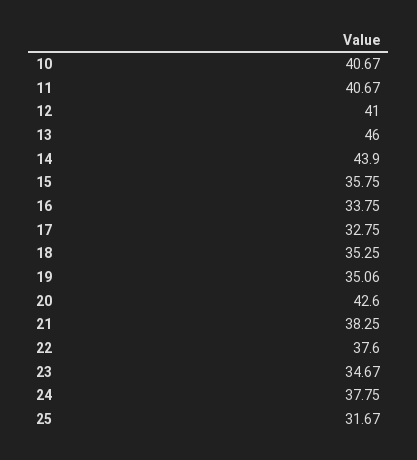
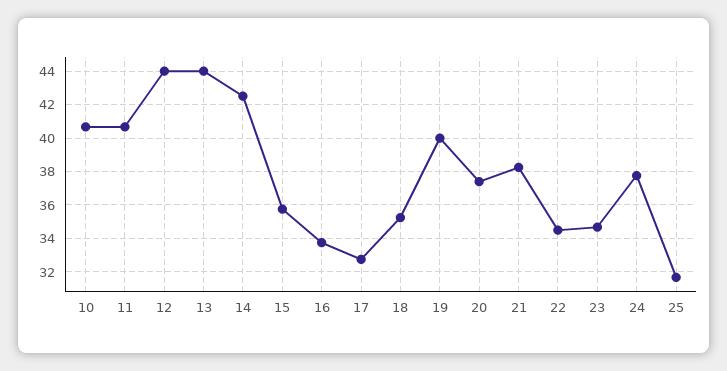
12: 41 -> 44
13: 46 -> 44
14: 43.9 -> 42.5
19: 35.06 -> 40
20: 42.6 -> 37.5
22: 37.6 -> 34.5

